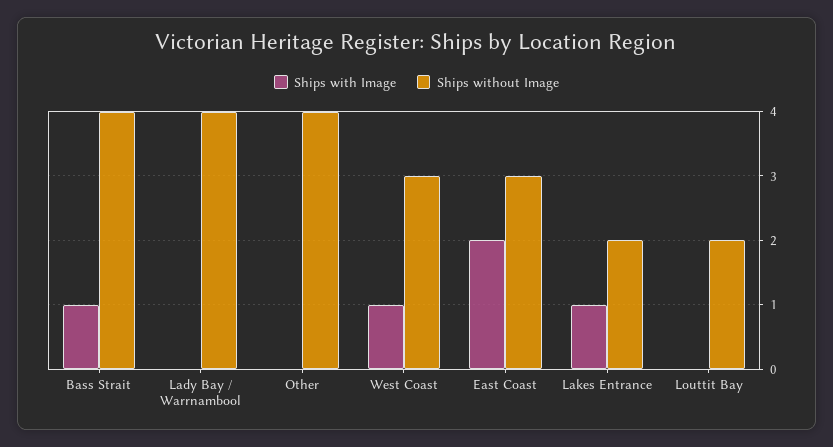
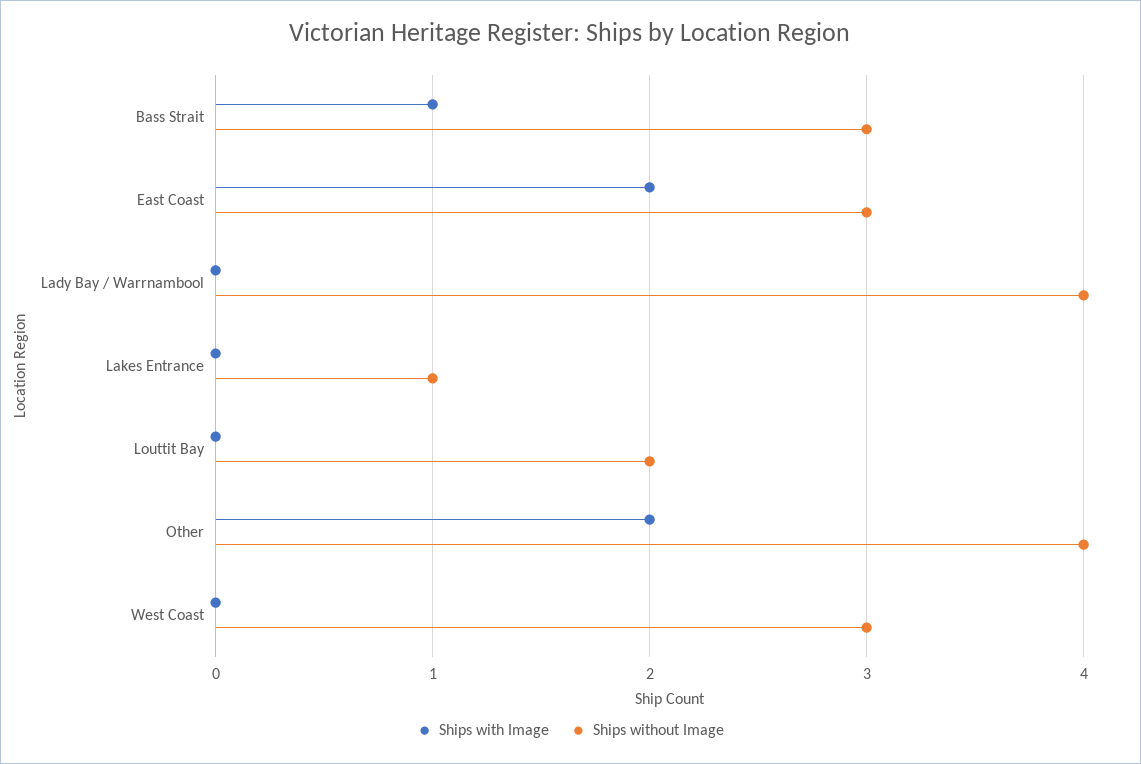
Ships without Image, Bass Strait: 4 -> 3
Ships with Image, Other: 0 -> 2
Ships with Image, West Coast: 1 -> 0
Ships with Image, Lakes Entrance: 1 -> 0
Ships without Image, Lakes Entrance: 2 -> 1

